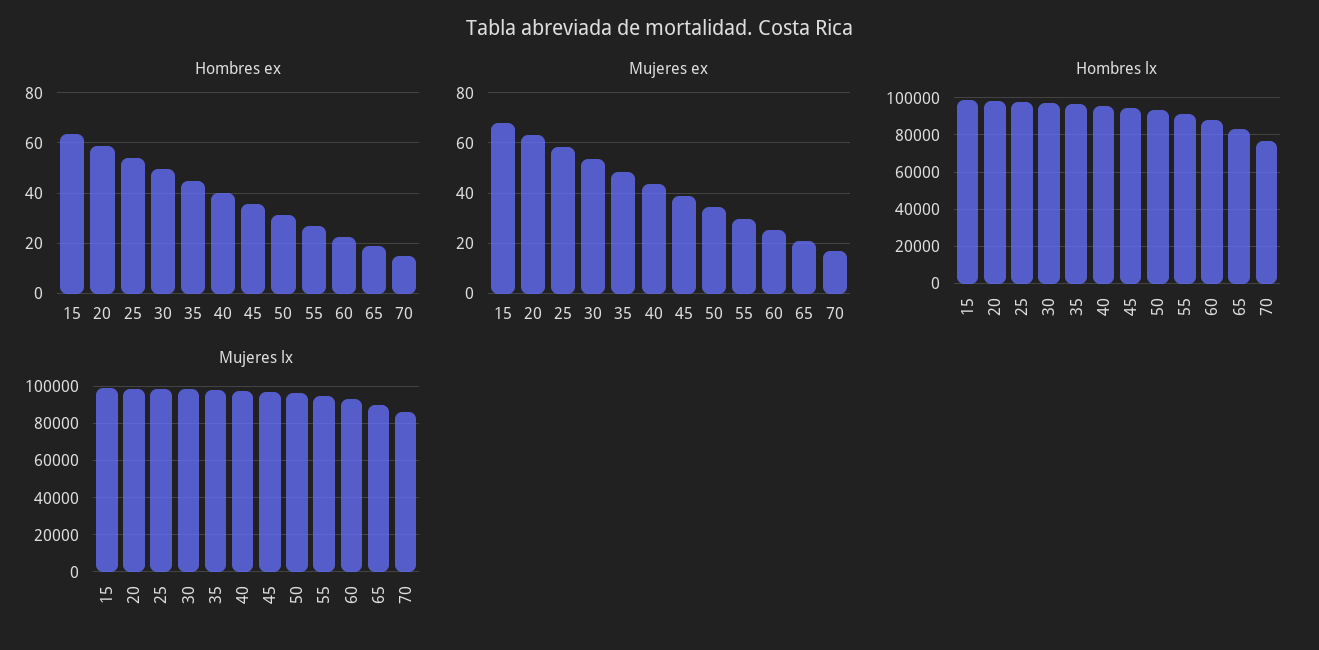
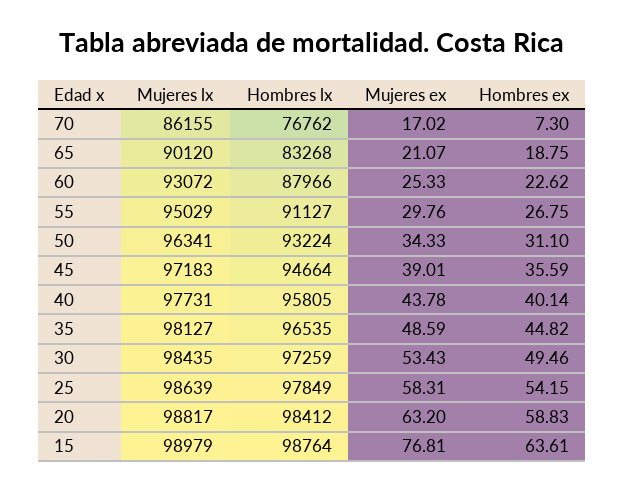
Hombres ex, 70: 15 -> 7.3
Mujeres ex, 15: 67.5 -> 76.81

